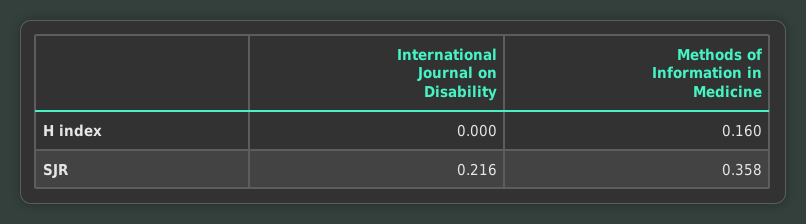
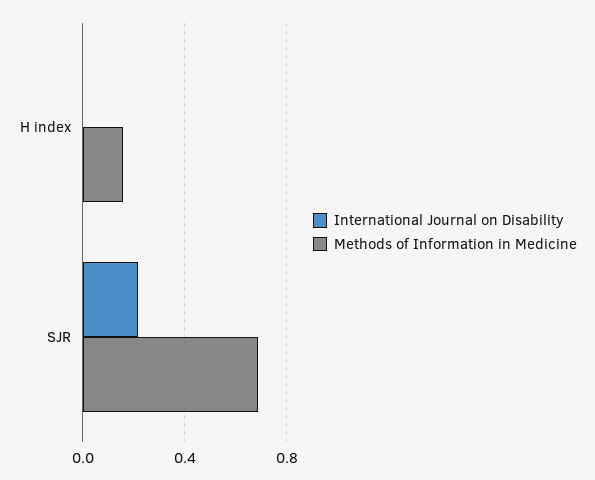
Methods of Information in Medicine, SJR: 0.358 -> 0.7

